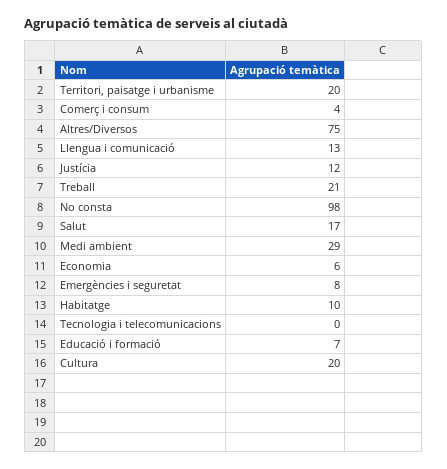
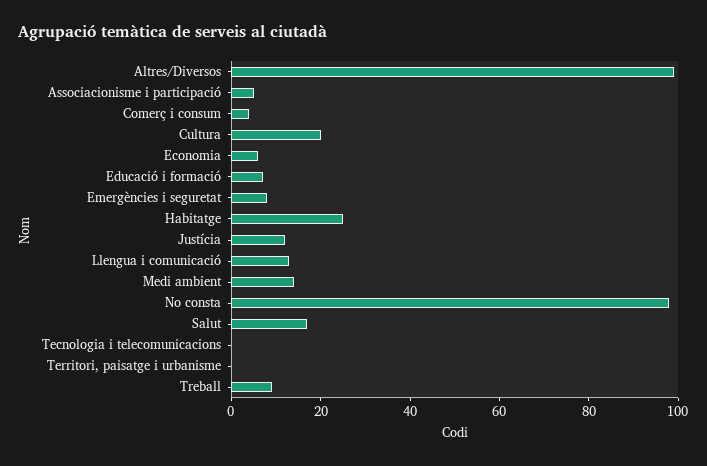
Territori, paisatge i urbanisme: 20 -> 0
Altres/Diversos: 75 -> 100
Treball: 21 -> 10
Medi ambient: 29 -> 15
Habitatge: 10 -> 25
Associacionisme i participació: none -> 5

